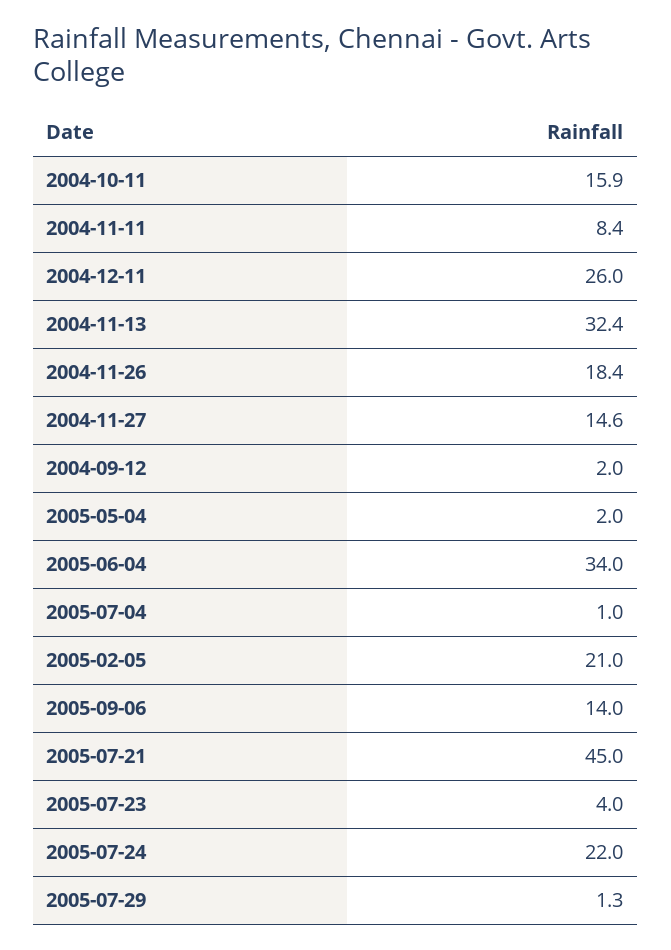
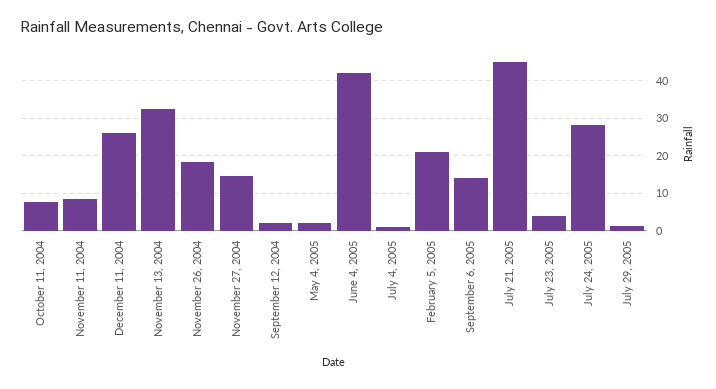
2004-10-11: 15.9 -> 8
2005-06-04: 34 -> 42
2005-07-24: 22 -> 28

